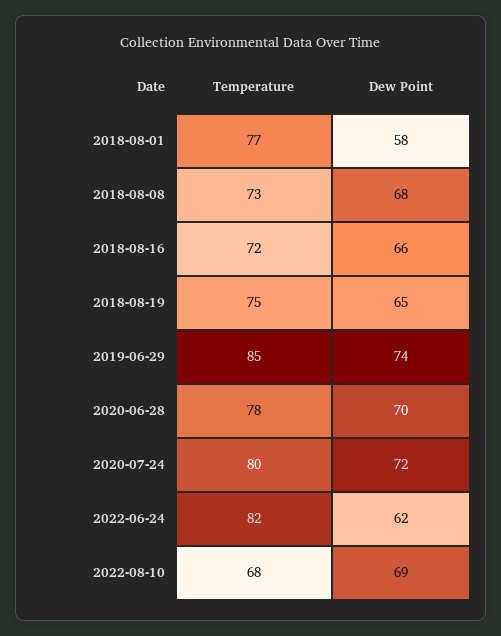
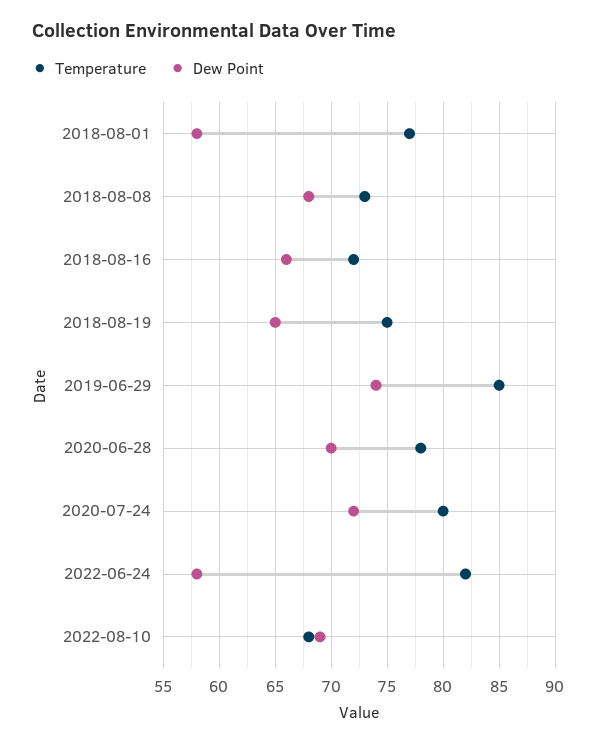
Dew Point, 2022-06-24: 62 -> 58

